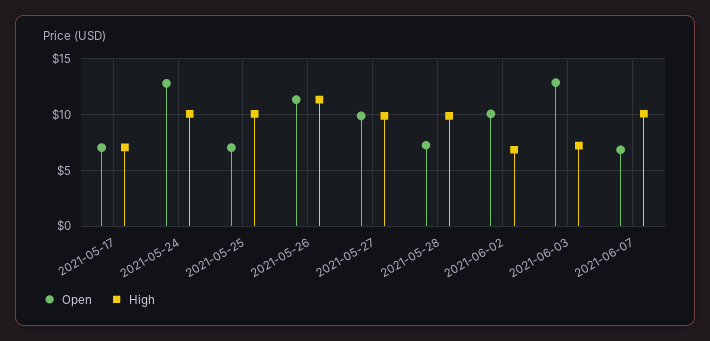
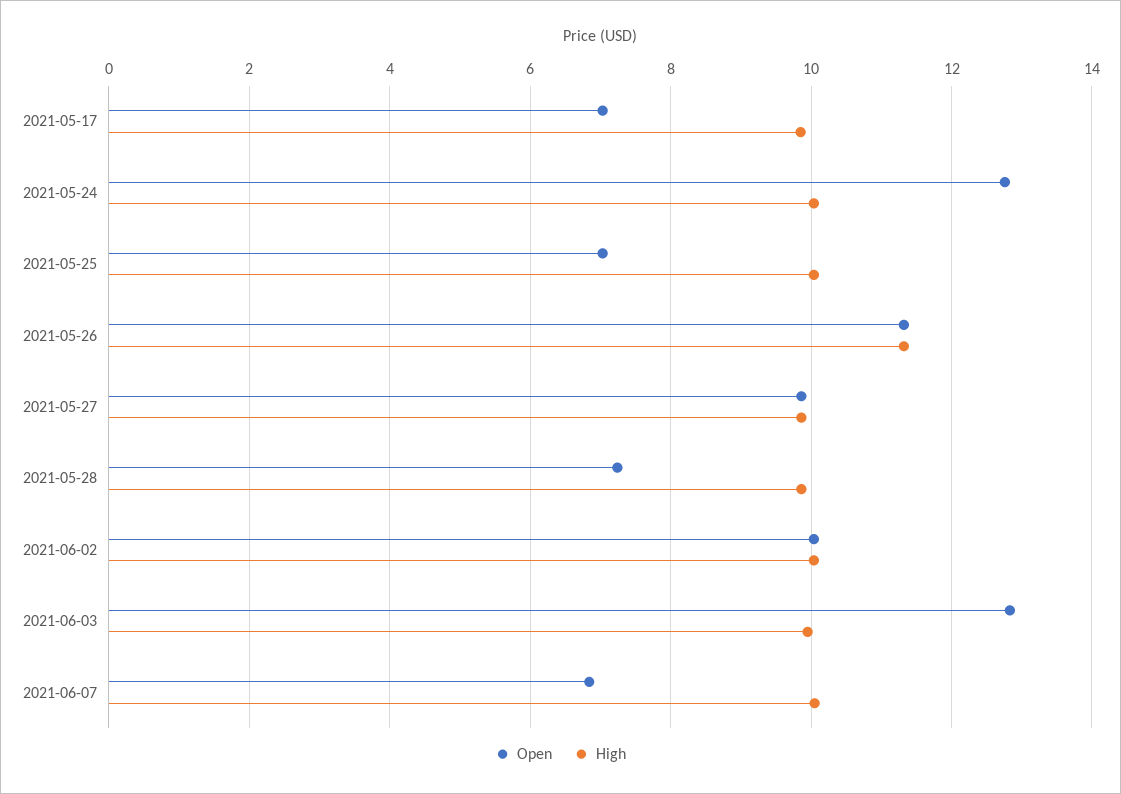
High, 2021-05-17: 7 -> 9.8
High, 2021-06-02: 7 -> 10
High, 2021-06-03: 7 -> 10

